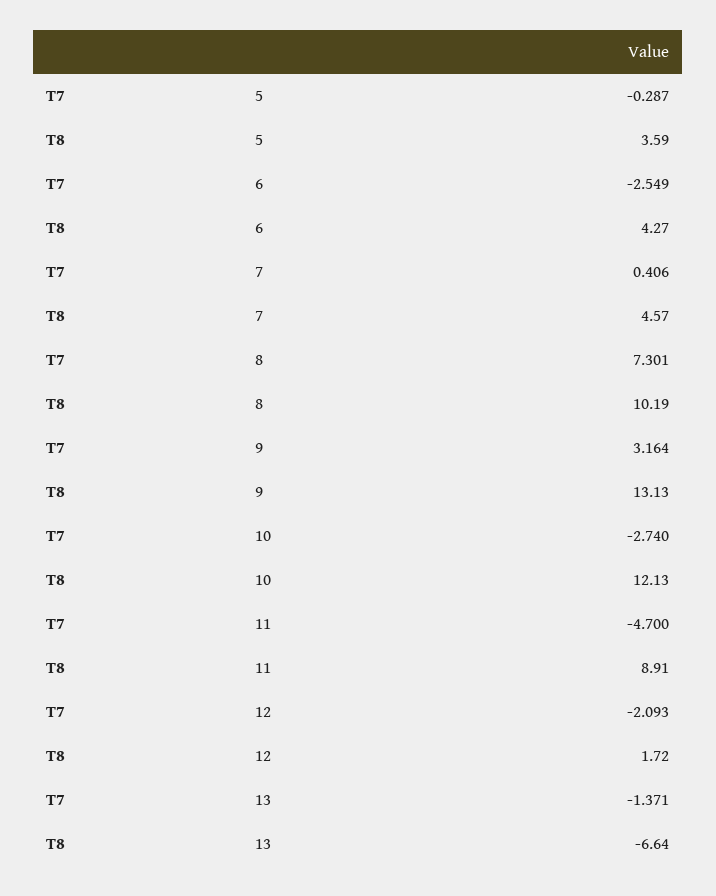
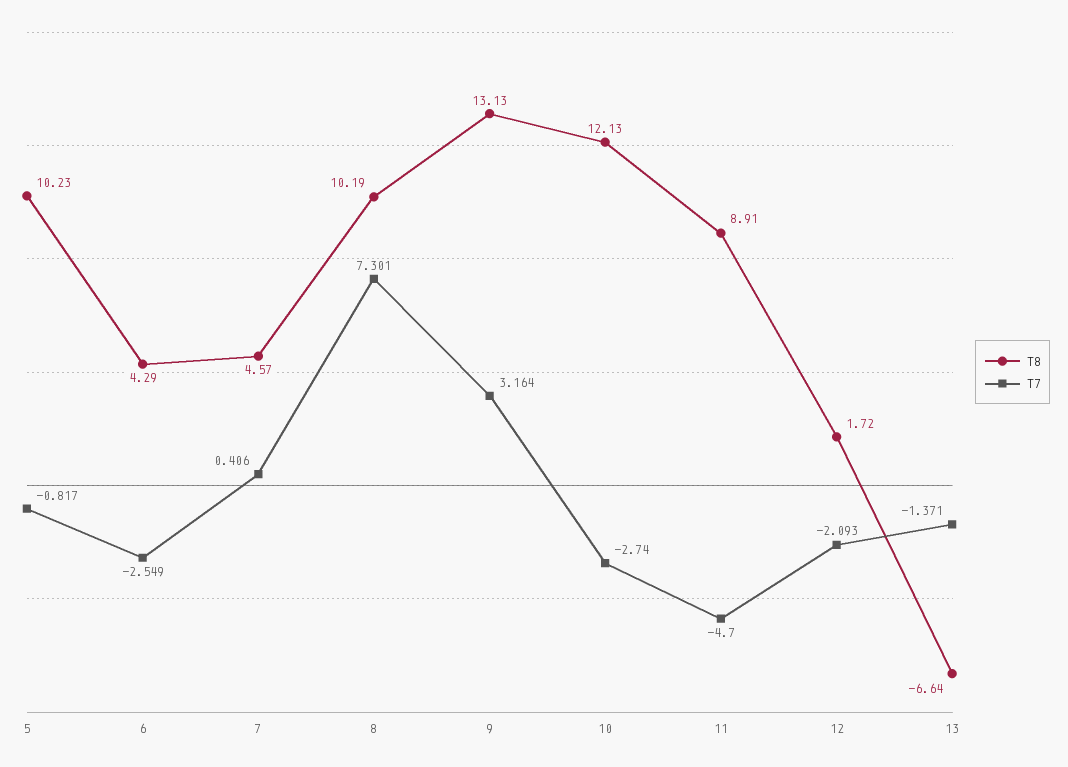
T7, 5: -0.287 -> -0.817
T8, 5: 3.59 -> 10.23
T8, 6: 4.27 -> 4.29

